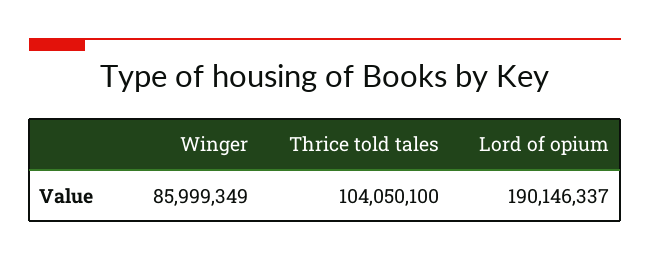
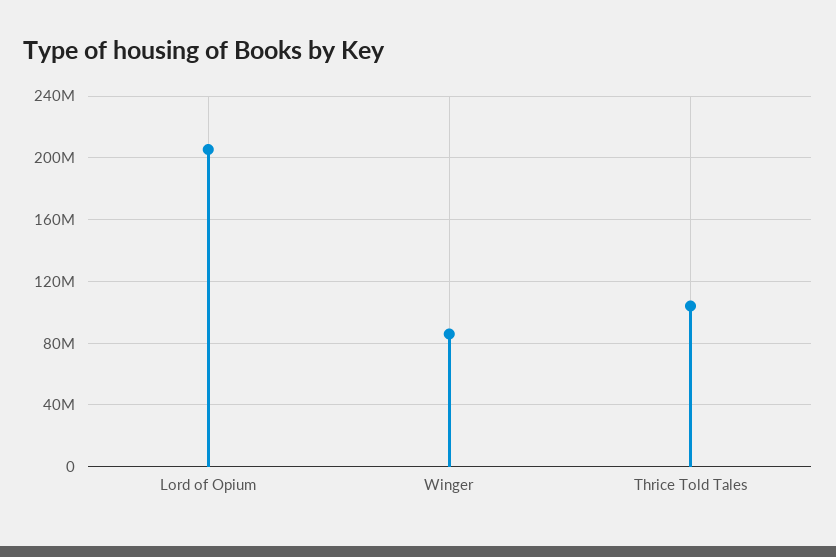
Lord of opium: 190146337 -> 205000000

